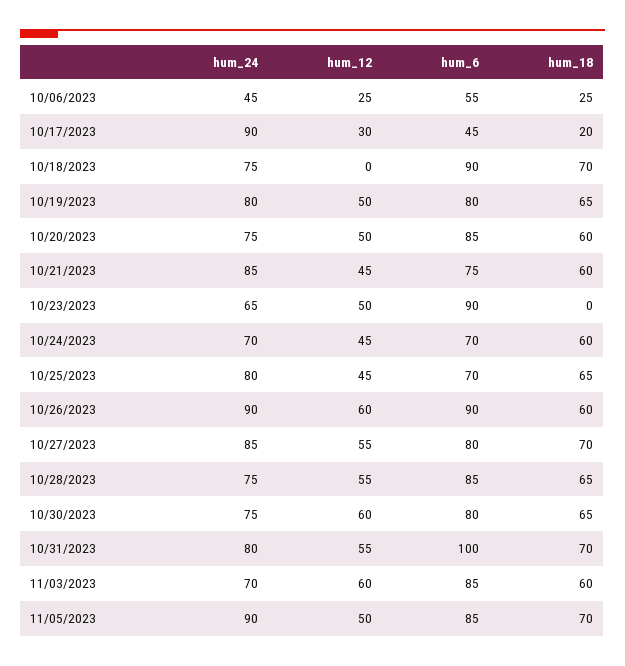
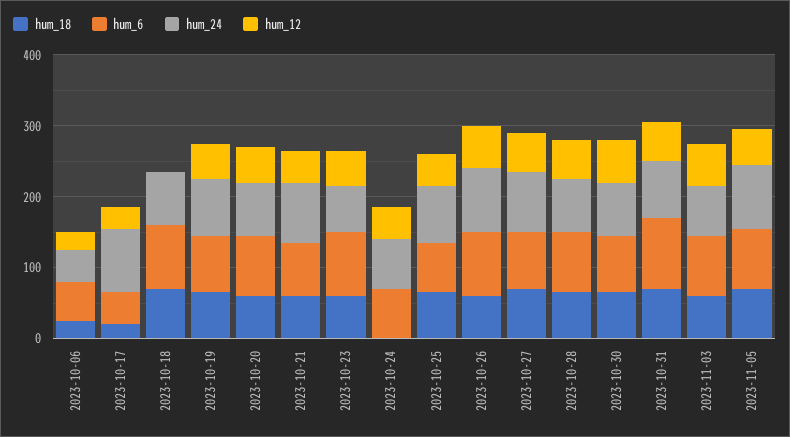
hum_18, 10/23/2023: 0 -> 60
hum_18, 10/24/2023: 60 -> 0

